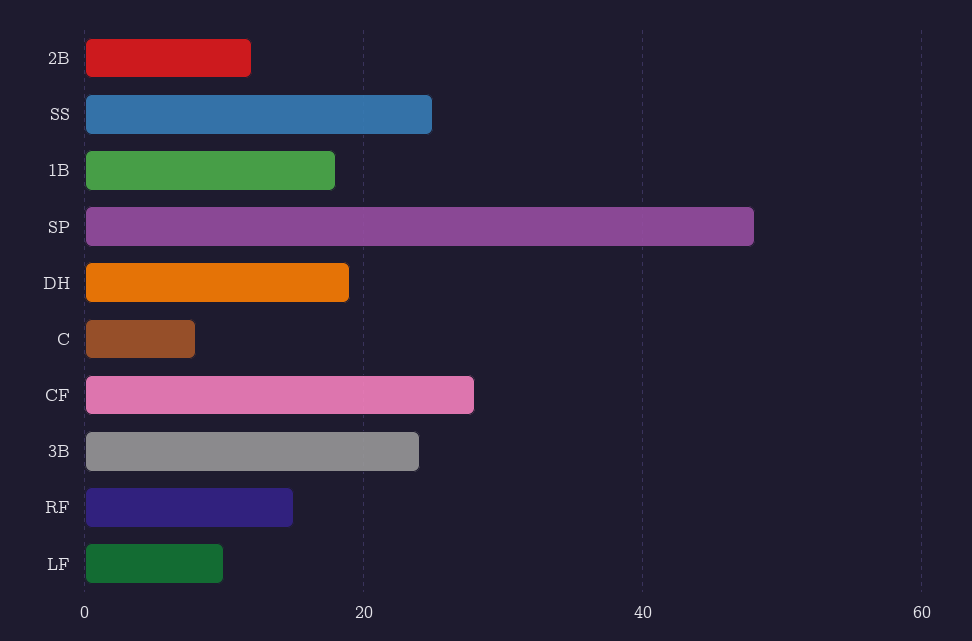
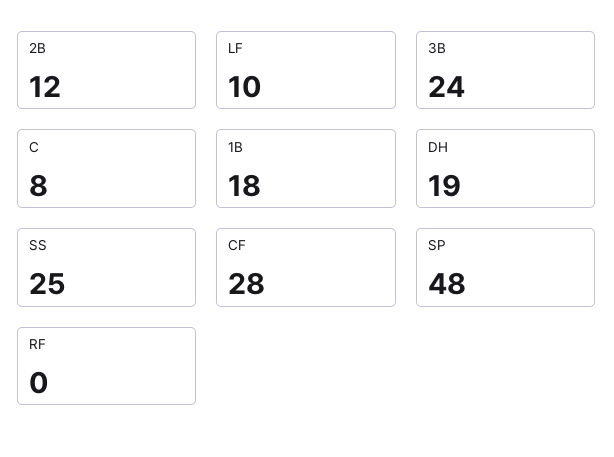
RF: 15 -> 0

